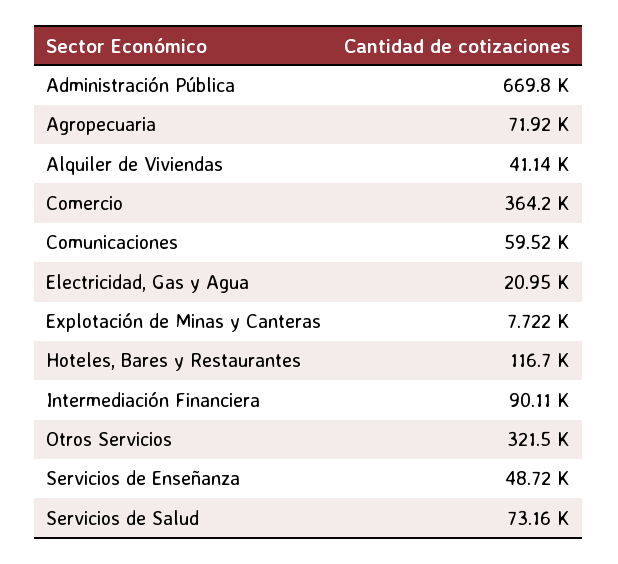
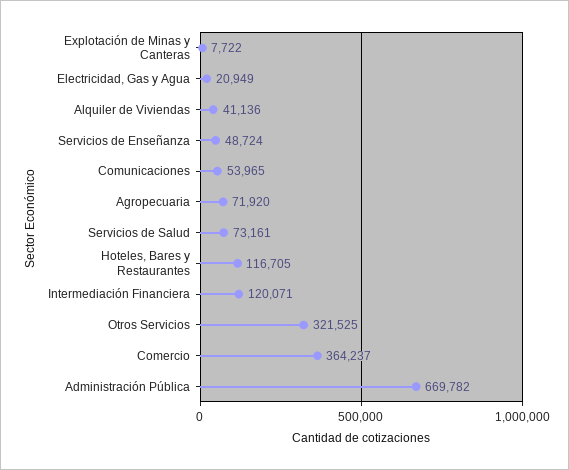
Comunicaciones: 59520 -> 53965
Intermediación Financiera: 90110 -> 120071

